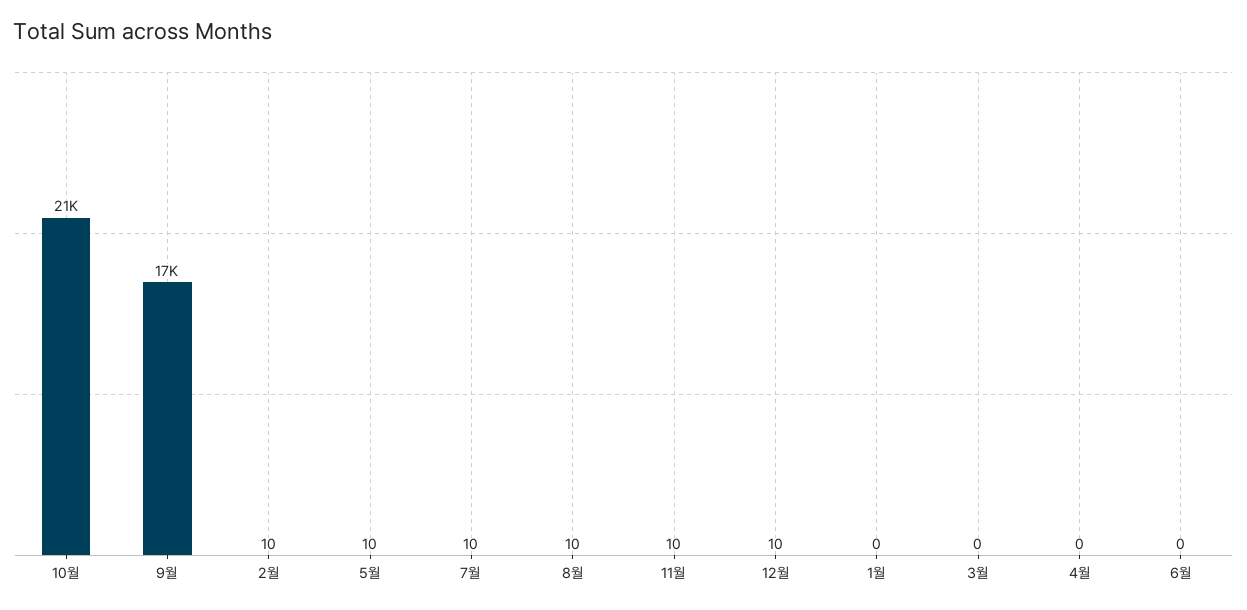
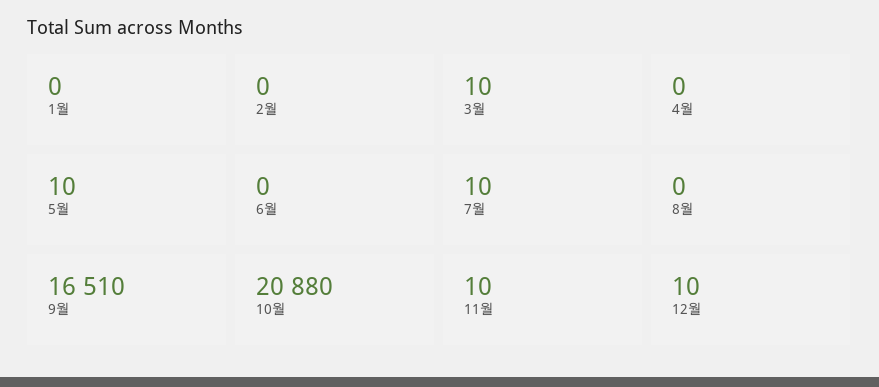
2월: 10 -> 0
8월: 10 -> 0
3월: 0 -> 10

